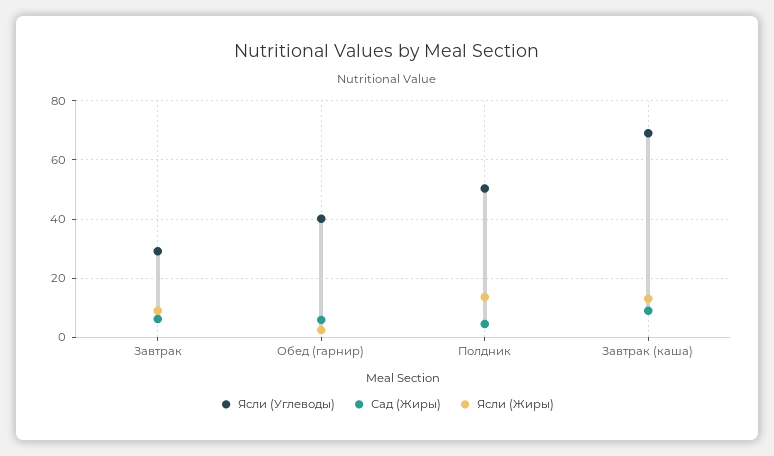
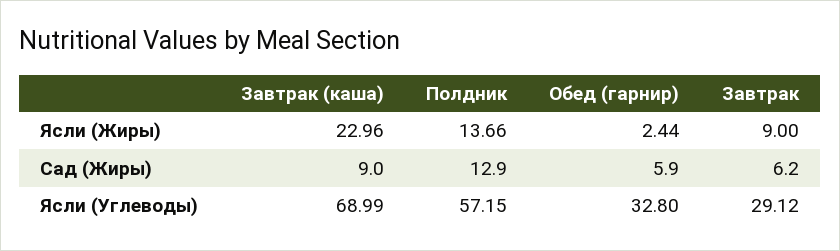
Ясли (Углеводы), Обед (гарнир): 40 -> 32.8
Ясли (Углеводы), Полдник: 50 -> 57.15
Сад (Жиры), Полдник: 5 -> 12.9
Ясли (Жиры), Завтрак (каша): 12.5 -> 22.96

